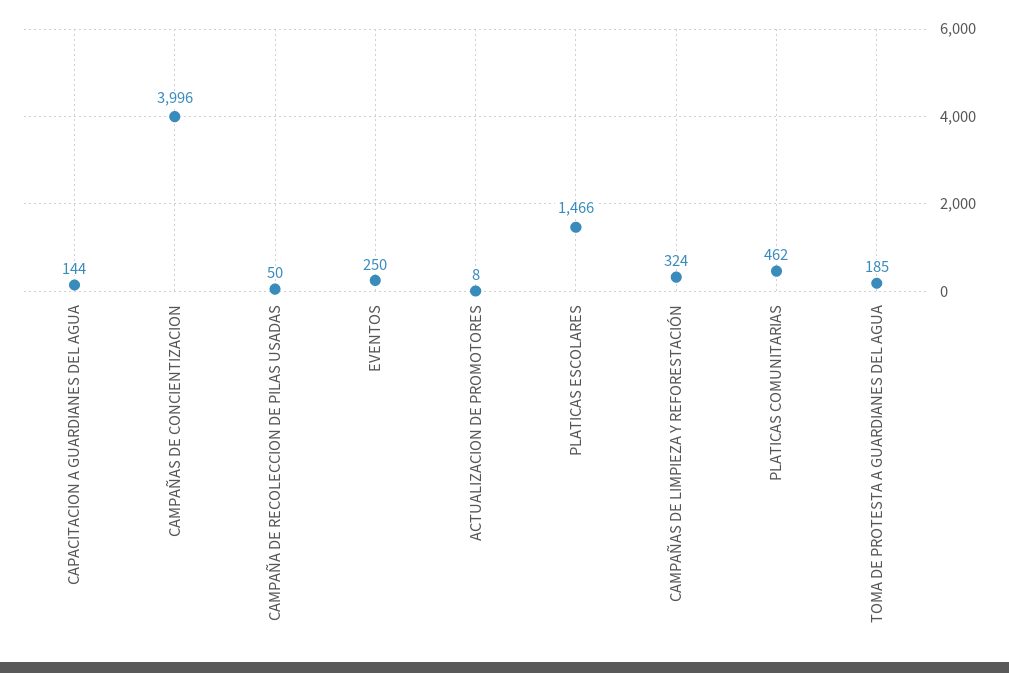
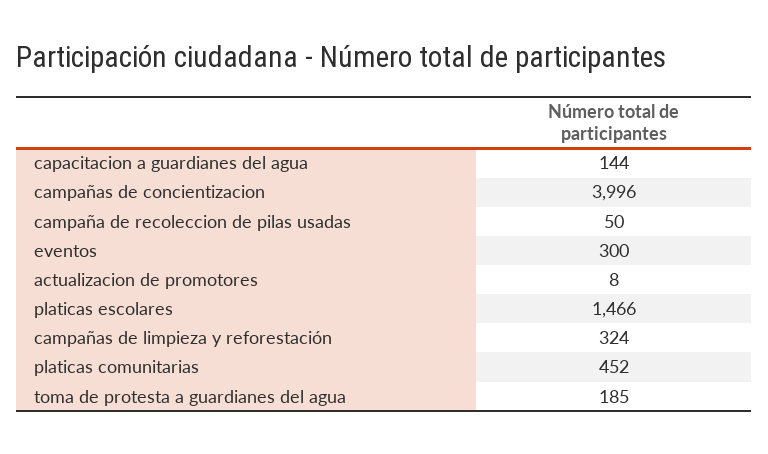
EVENTOS: 250 -> 300
PLATICAS COMUNITARIAS: 462 -> 452

